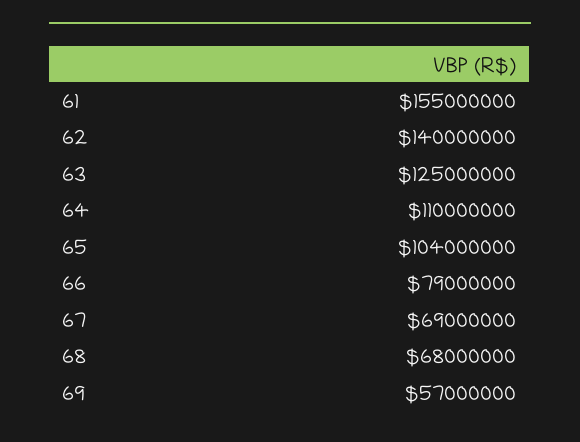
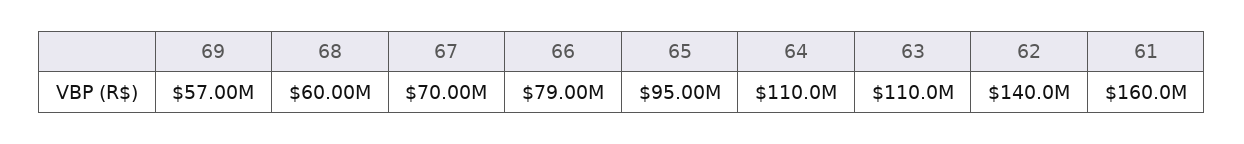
61: 155000000 -> 160000000
63: 125000000 -> 110000000
65: 104000000 -> 95000000
67: 69000000 -> 70000000
68: 68000000 -> 60000000

